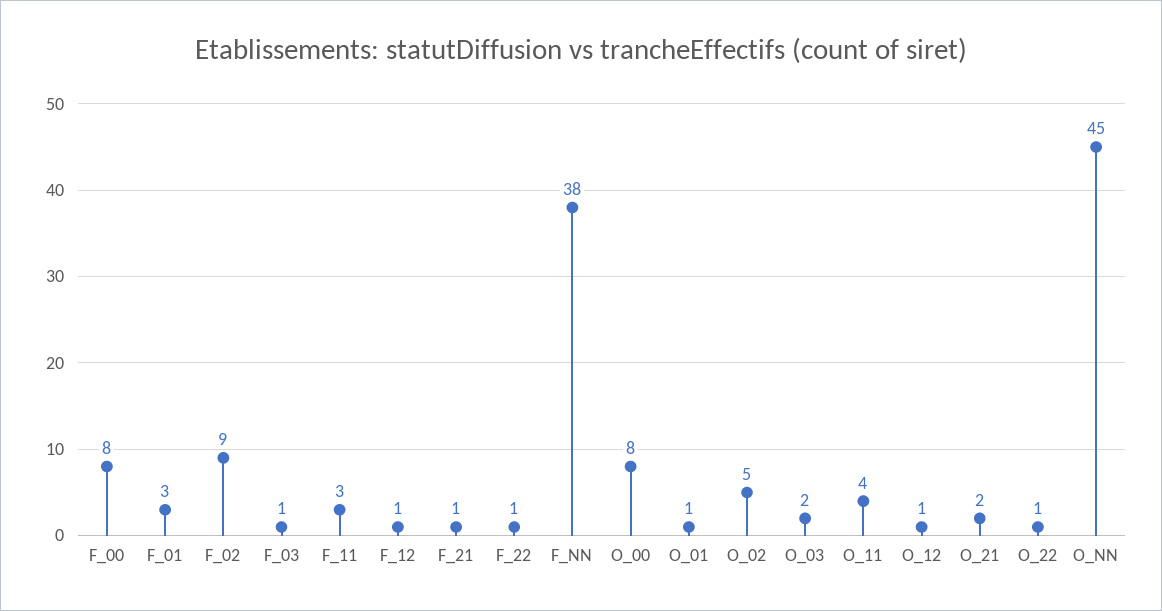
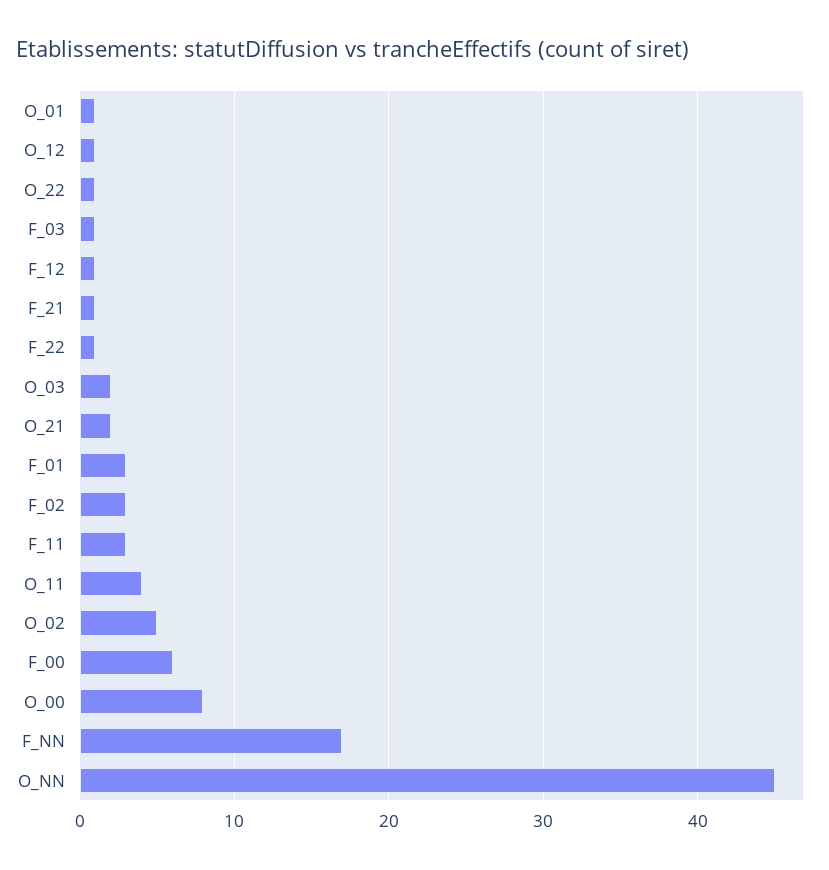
F_00: 8 -> 6
F_02: 9 -> 3
F_NN: 38 -> 17

